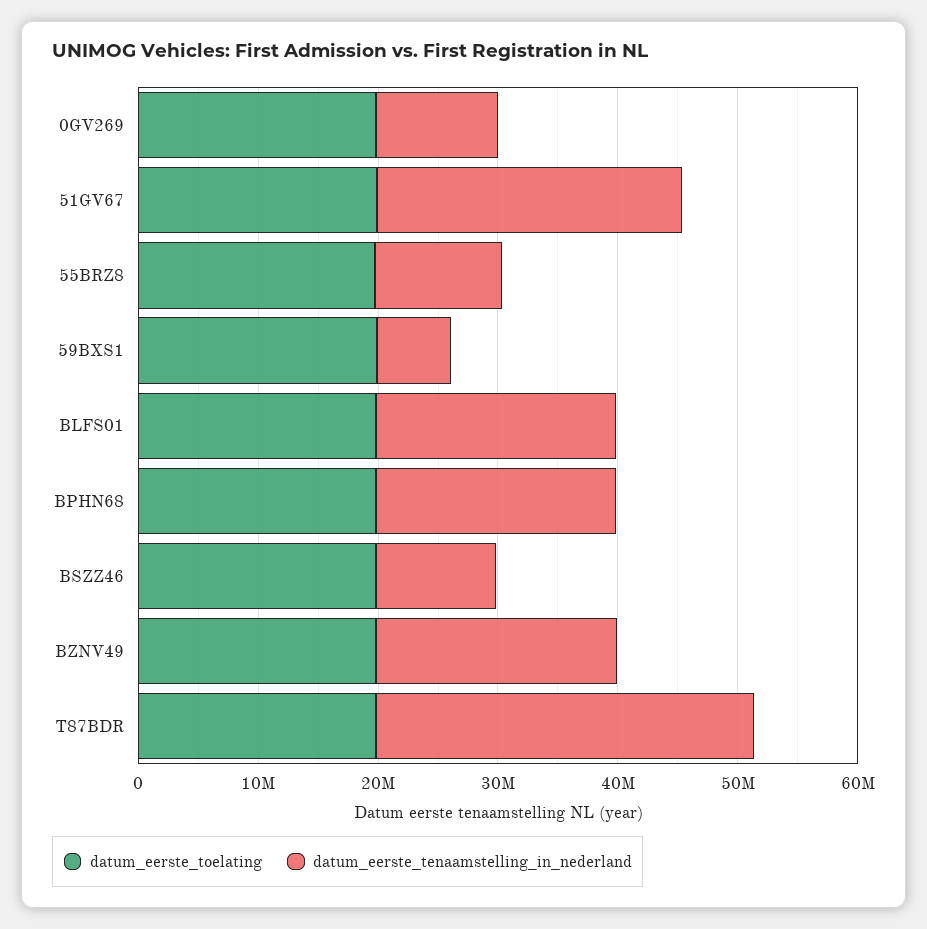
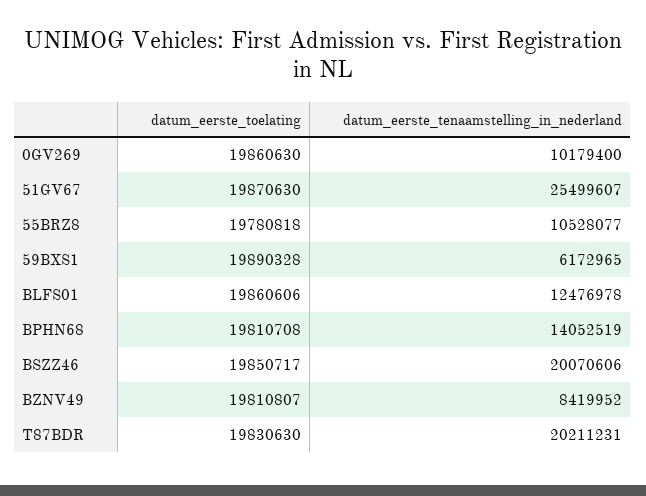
datum_eerste_tenaamstelling_in_nederland, BLFS01: 20000000 -> 12476978
datum_eerste_tenaamstelling_in_nederland, BPHN68: 20000000 -> 14052519
datum_eerste_tenaamstelling_in_nederland, BSZZ46: 10000000 -> 20070606
datum_eerste_tenaamstelling_in_nederland, BZNV49: 20000000 -> 8419952
datum_eerste_tenaamstelling_in_nederland, T87BDR: 32000000 -> 20211231

